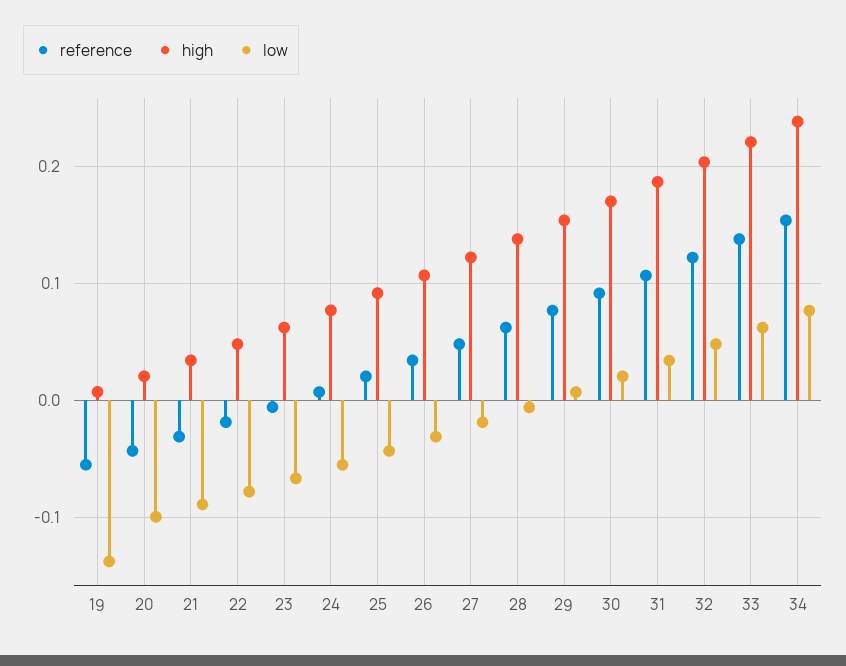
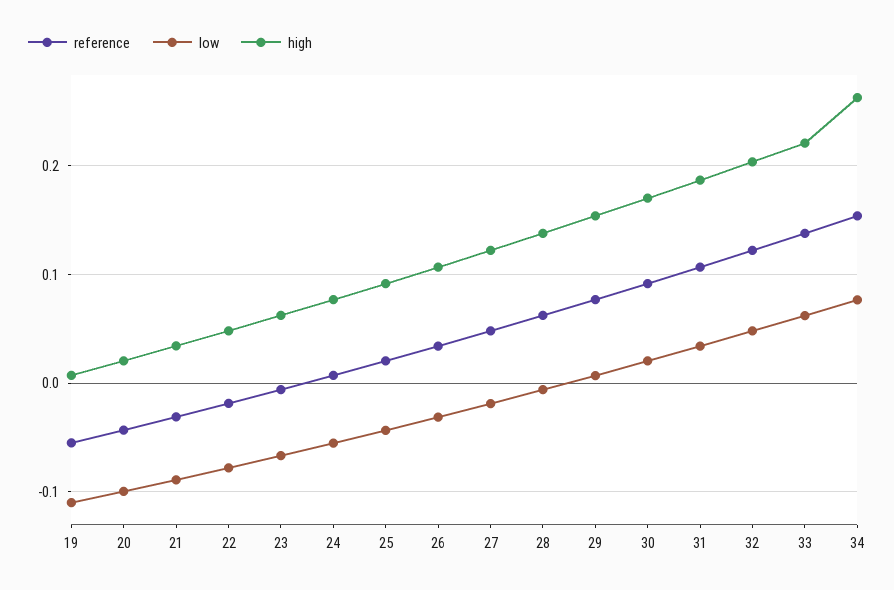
low, 19: -0.14 -> -0.11
high, 34: 0.24 -> 0.26

